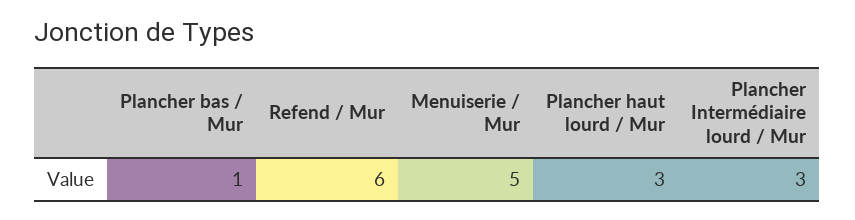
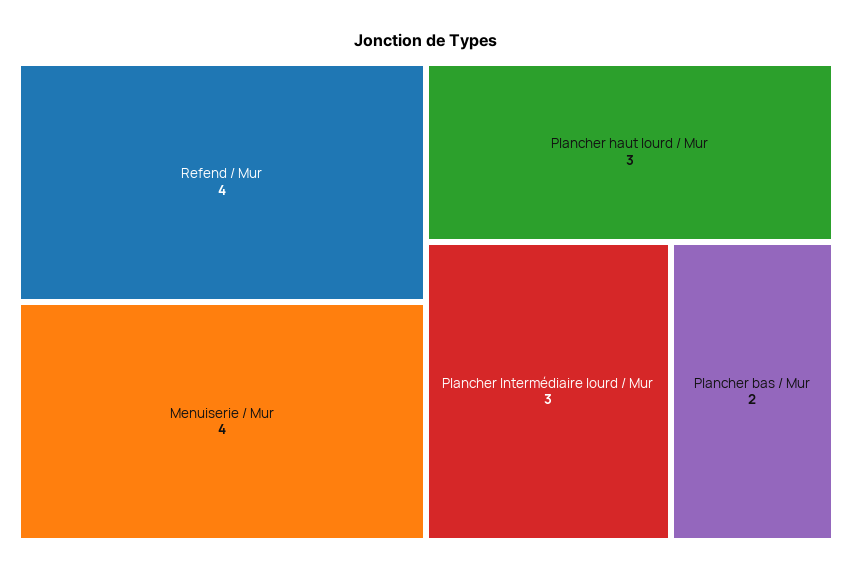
Plancher bas / Mur: 1 -> 2
Refend / Mur: 6 -> 4
Menuiserie / Mur: 5 -> 4

